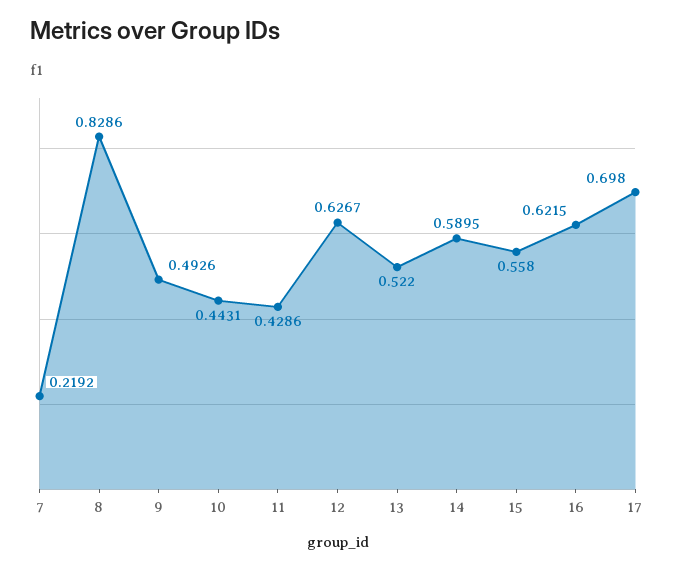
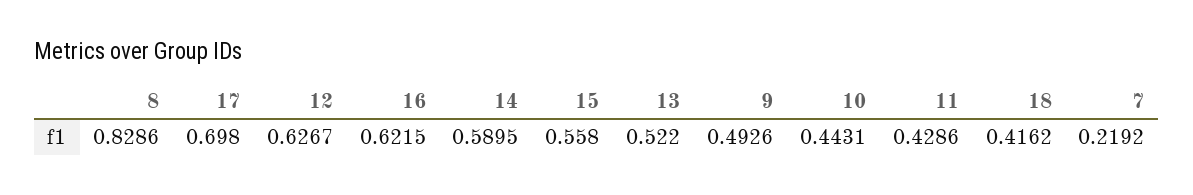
18: none -> 0.4162

